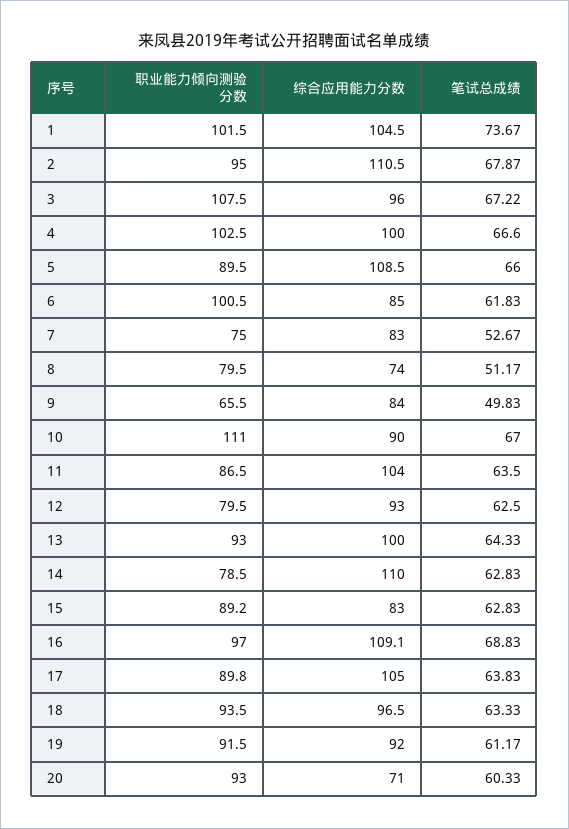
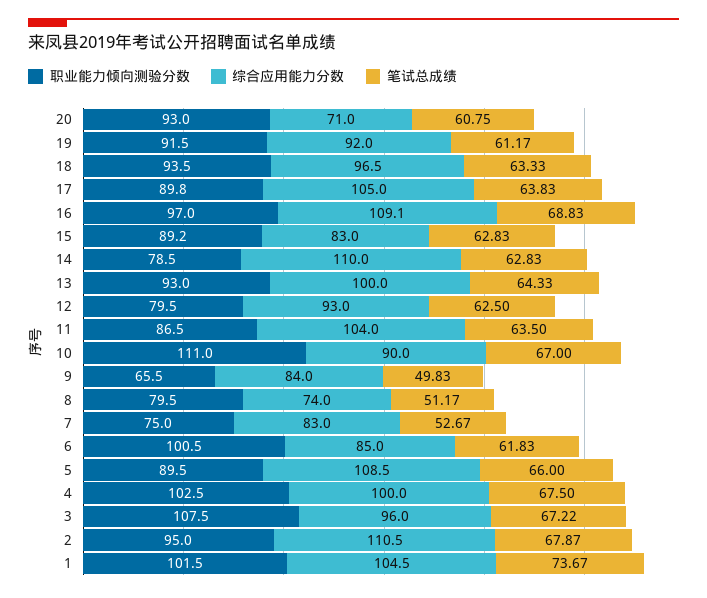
笔试总成绩, 4: 66.6 -> 67.5
笔试总成绩, 20: 60.33 -> 60.75

